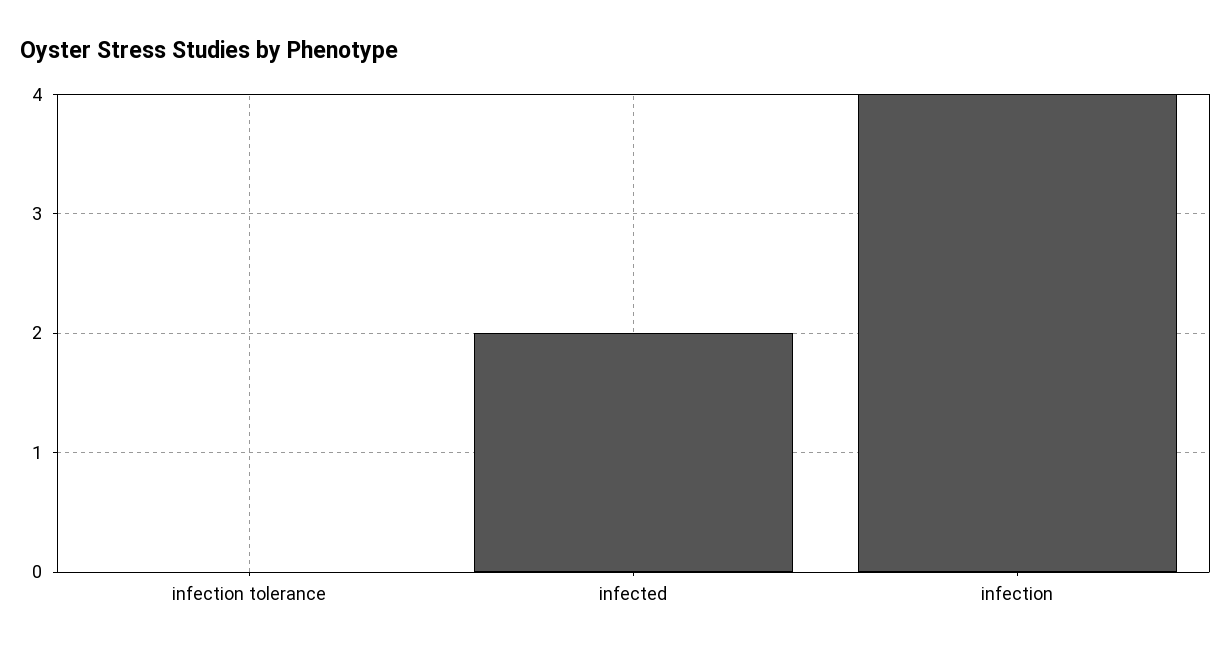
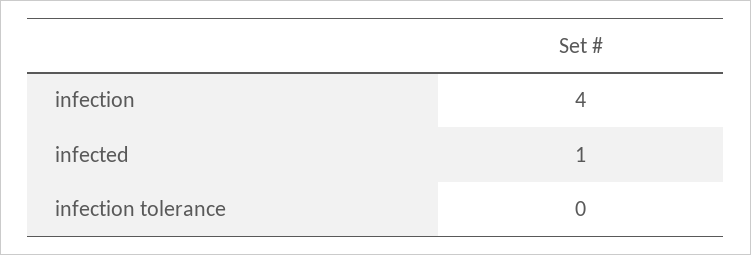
infected: 2 -> 1

